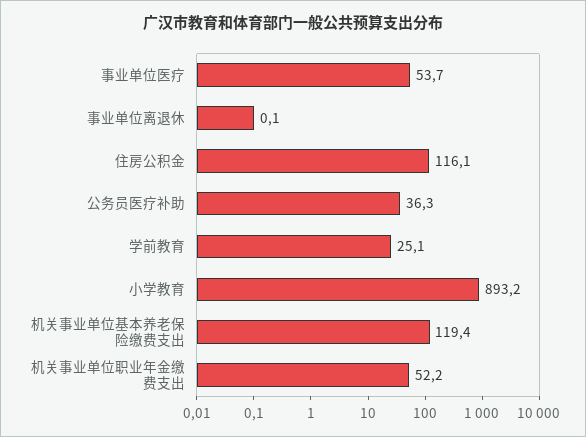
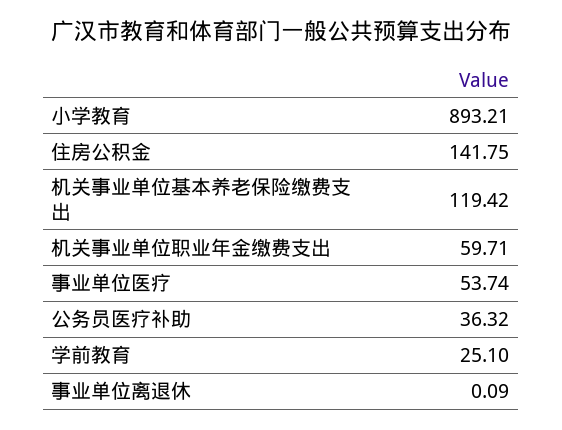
住房公积金: 116.1 -> 141.75
机关事业单位职业年金缴费支出: 52.2 -> 59.71

